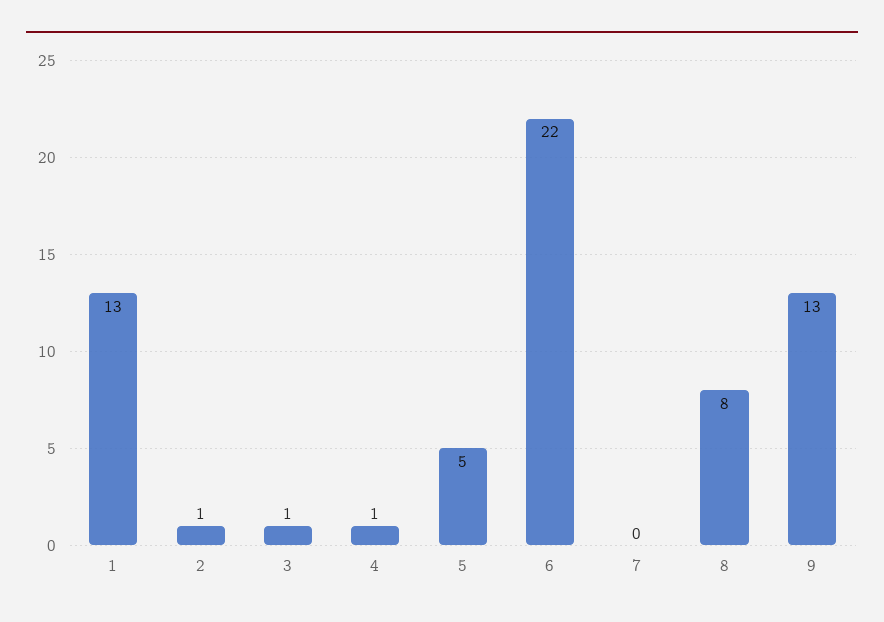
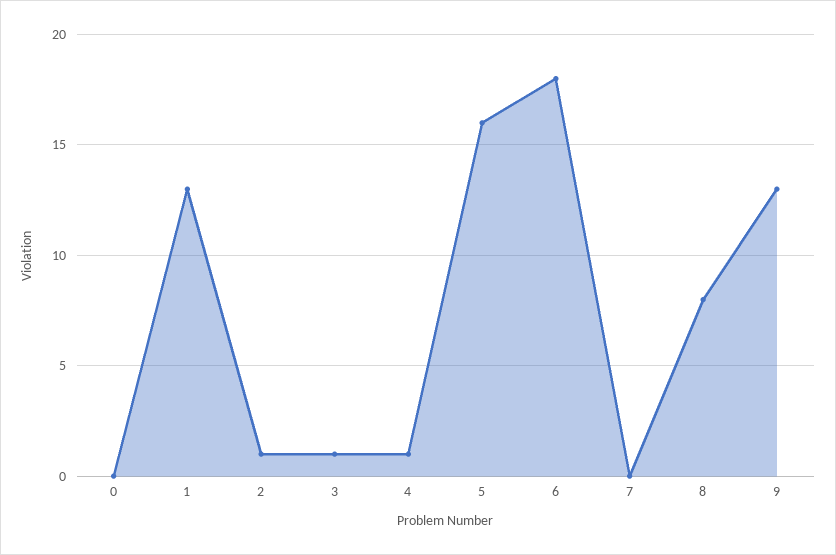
5: 5 -> 16
6: 22 -> 18
0: none -> 0

